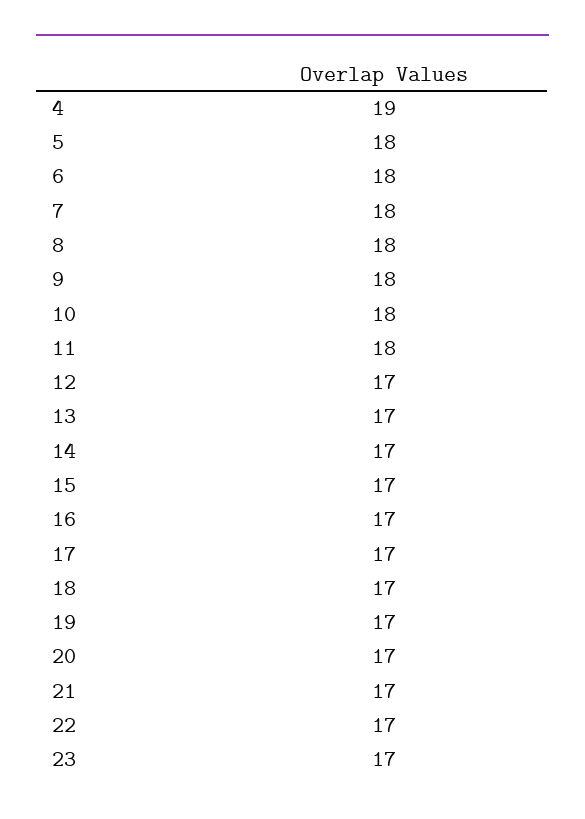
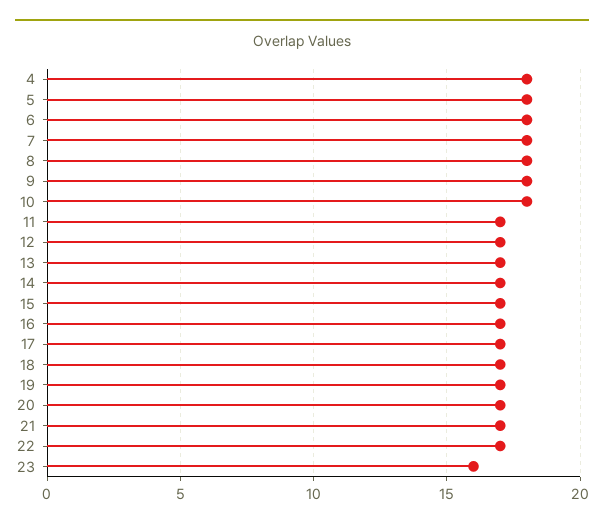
4: 19 -> 18
11: 18 -> 17
23: 17 -> 16

